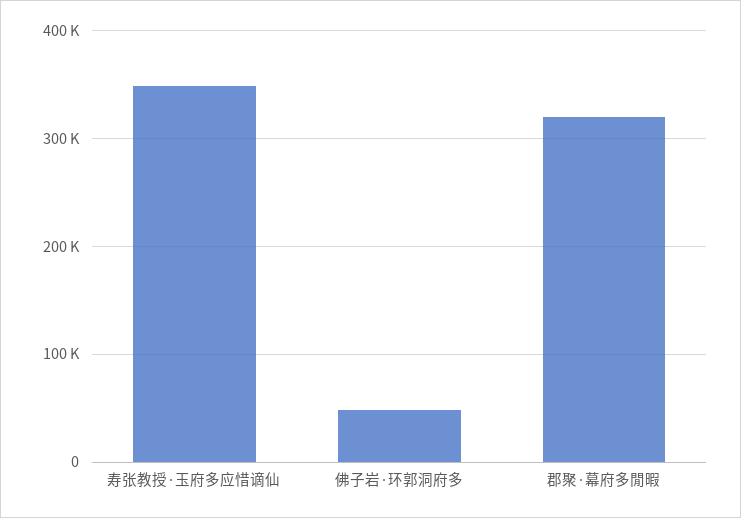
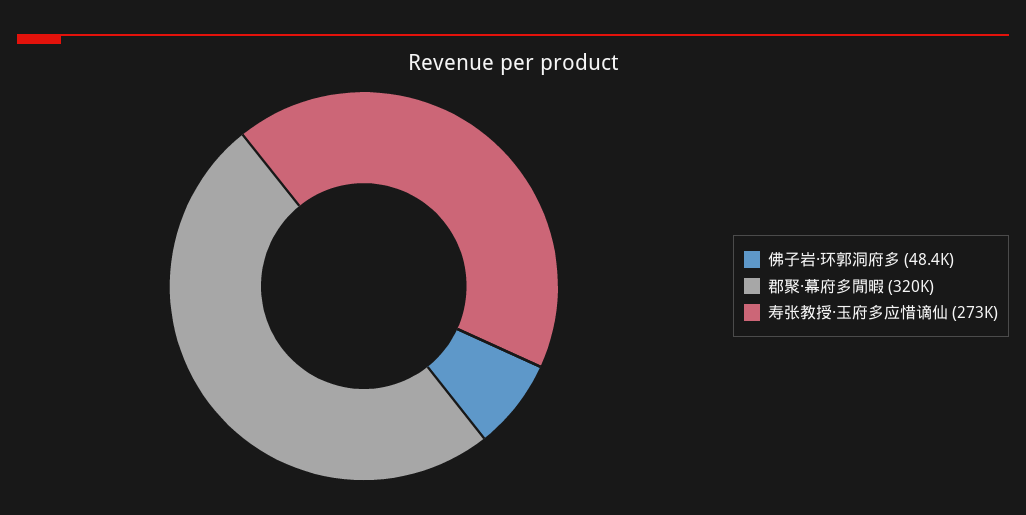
寿张教授·玉府多应惜谪仙: 350000 -> 273000

